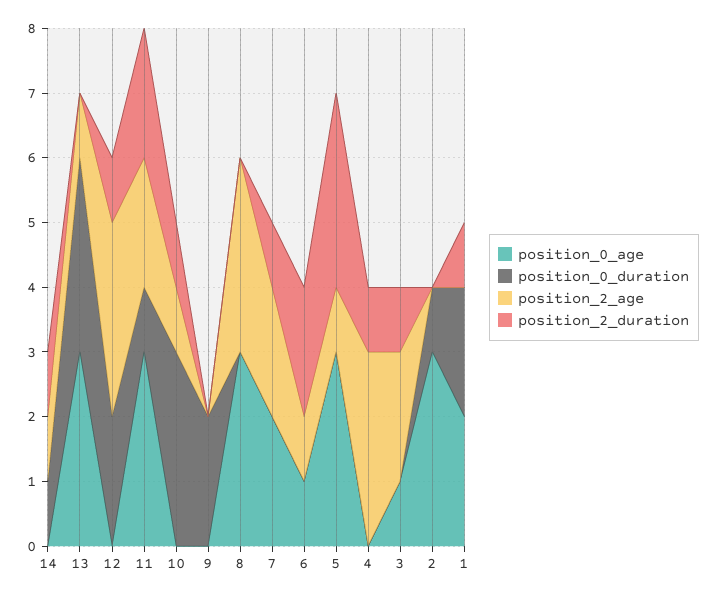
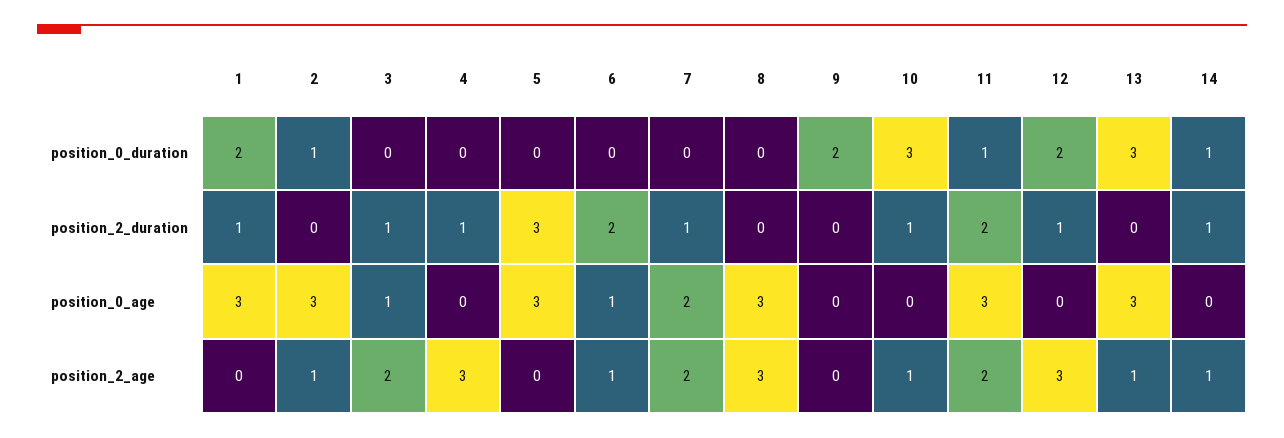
position_2_age, 5: 1 -> 0
position_2_age, 2: 0 -> 1
position_0_age, 1: 2 -> 3

